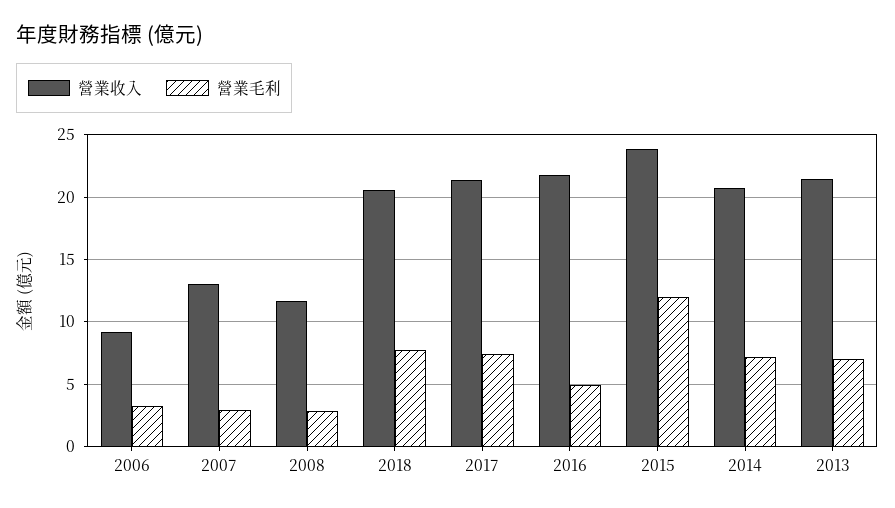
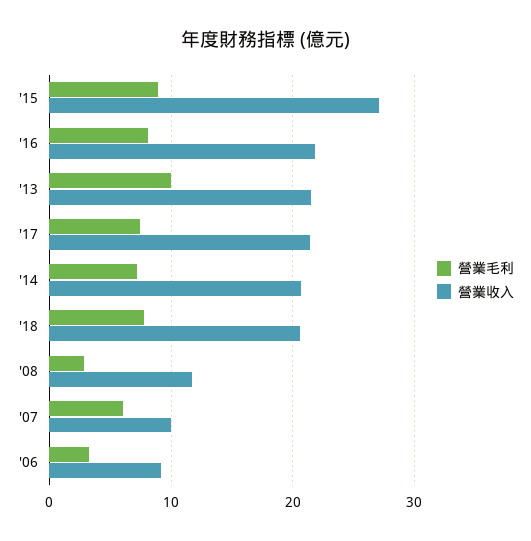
營業收入, 2007: 13 -> 10
營業毛利, 2007: 3 -> 6
營業毛利, 2016: 5 -> 8
營業收入, 2015: 24 -> 27
營業毛利, 2015: 12 -> 9
營業毛利, 2013: 7 -> 10

